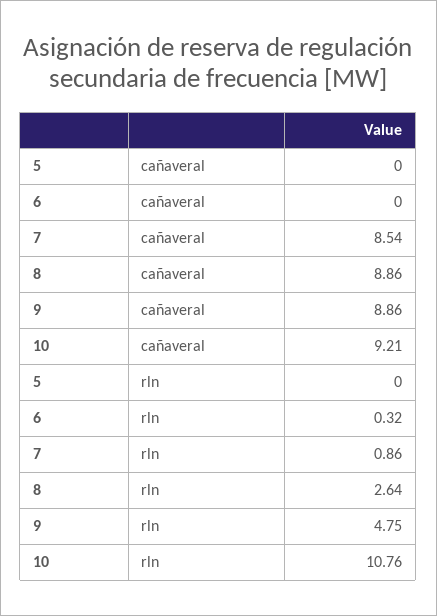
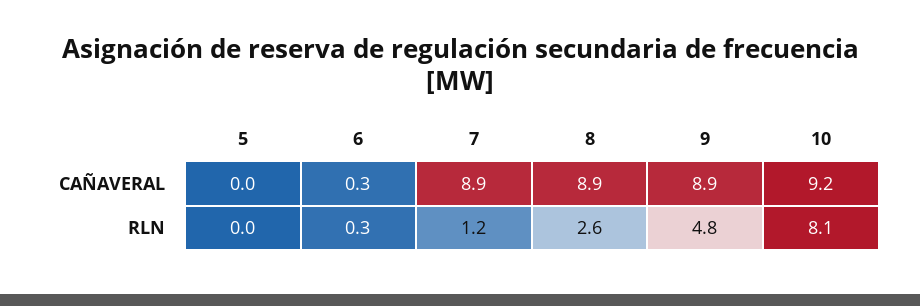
6, cañaveral: 0 -> 0.3
7, cañaveral: 8.54 -> 8.9
7, rln: 0.86 -> 1.2
10, rln: 10.76 -> 8.1

